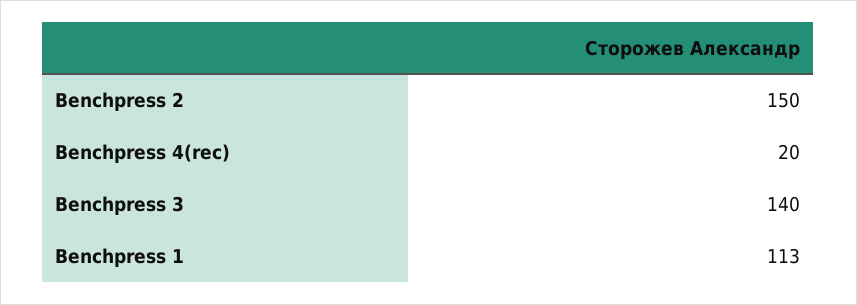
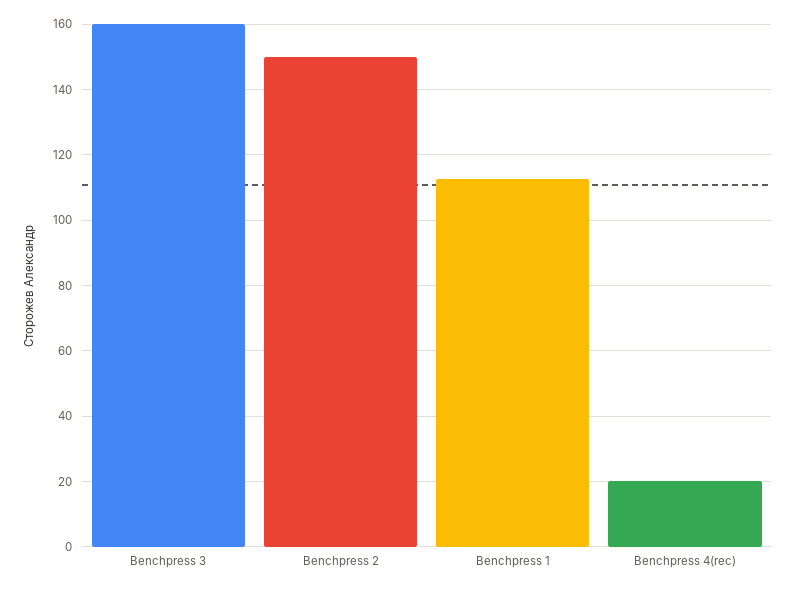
Benchpress 3: 140 -> 160

